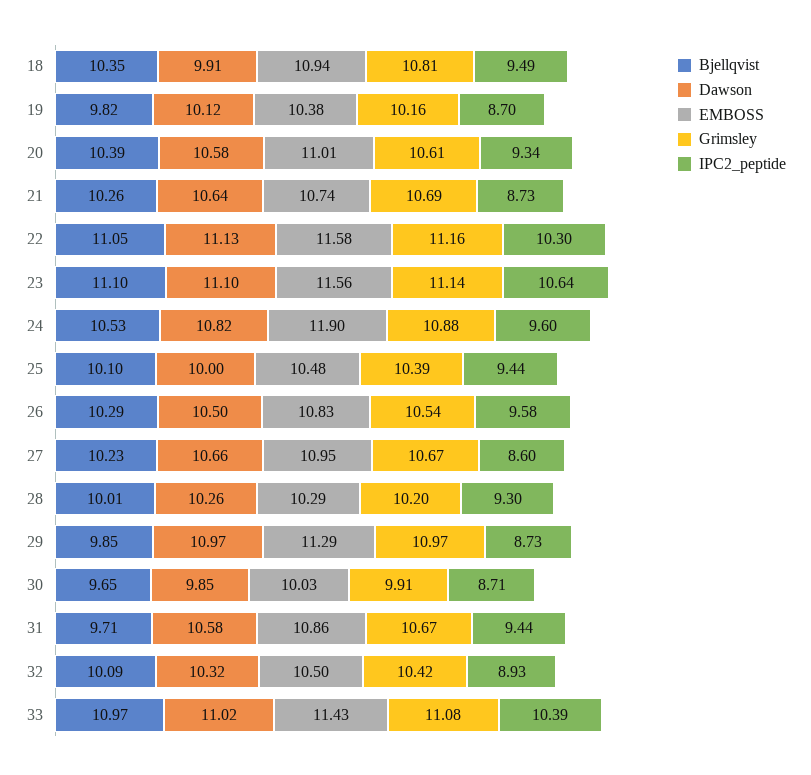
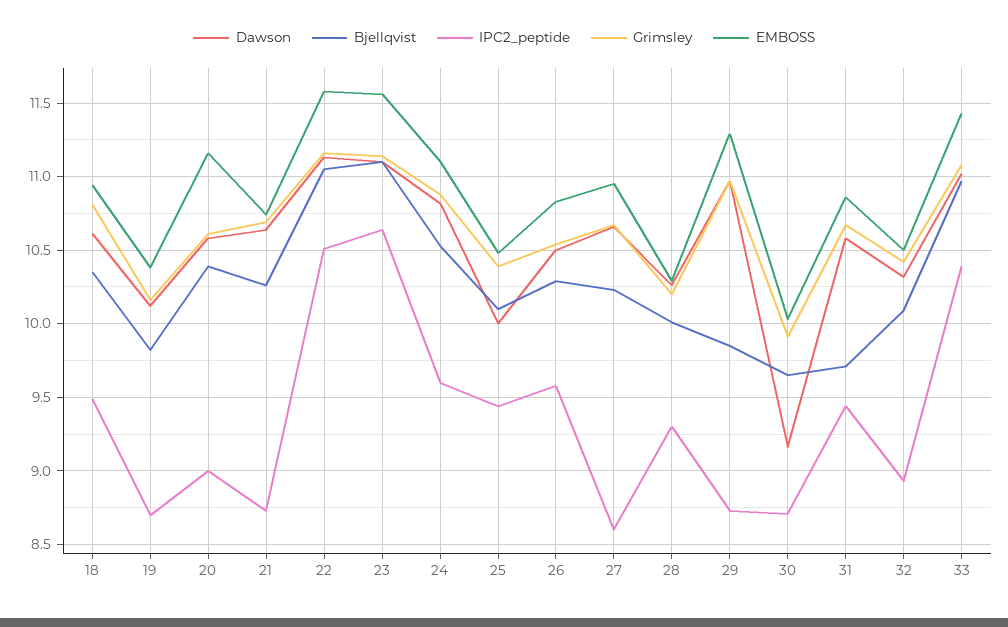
Dawson, 18: 9.91 -> 10.6
EMBOSS, 20: 11.01 -> 11.15
IPC2_peptide, 20: 9.34 -> 9
IPC2_peptide, 22: 10.3 -> 10.5
EMBOSS, 24: 11.9 -> 11.1
Dawson, 30: 9.85 -> 9.15

